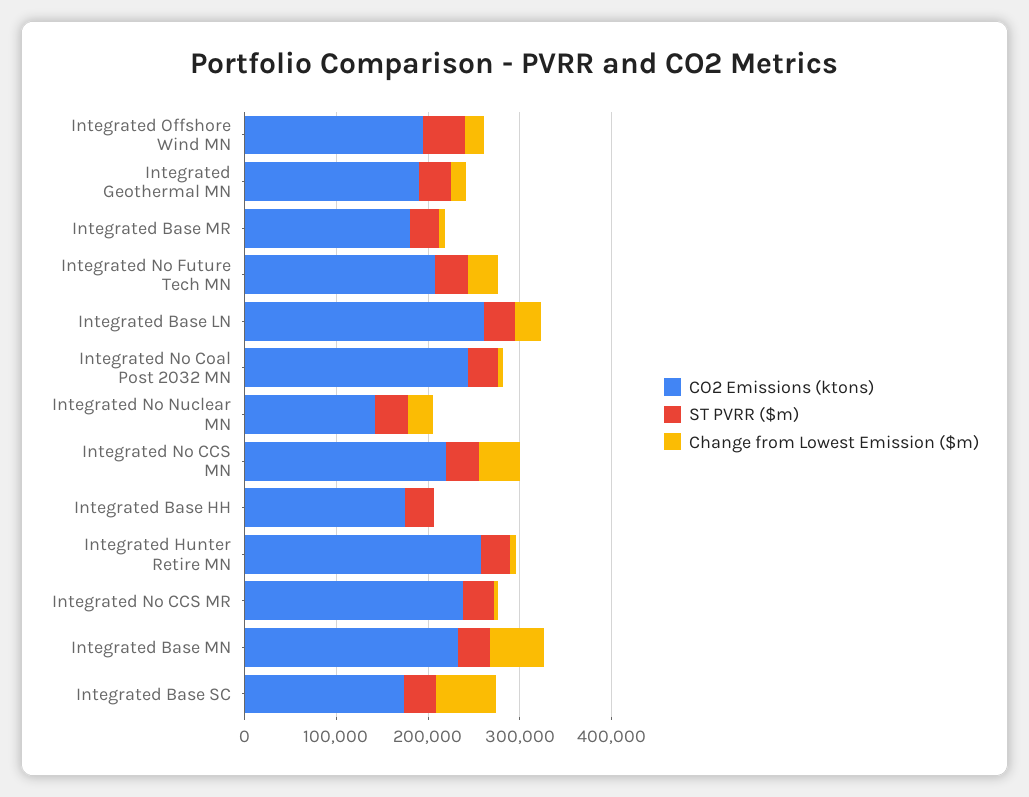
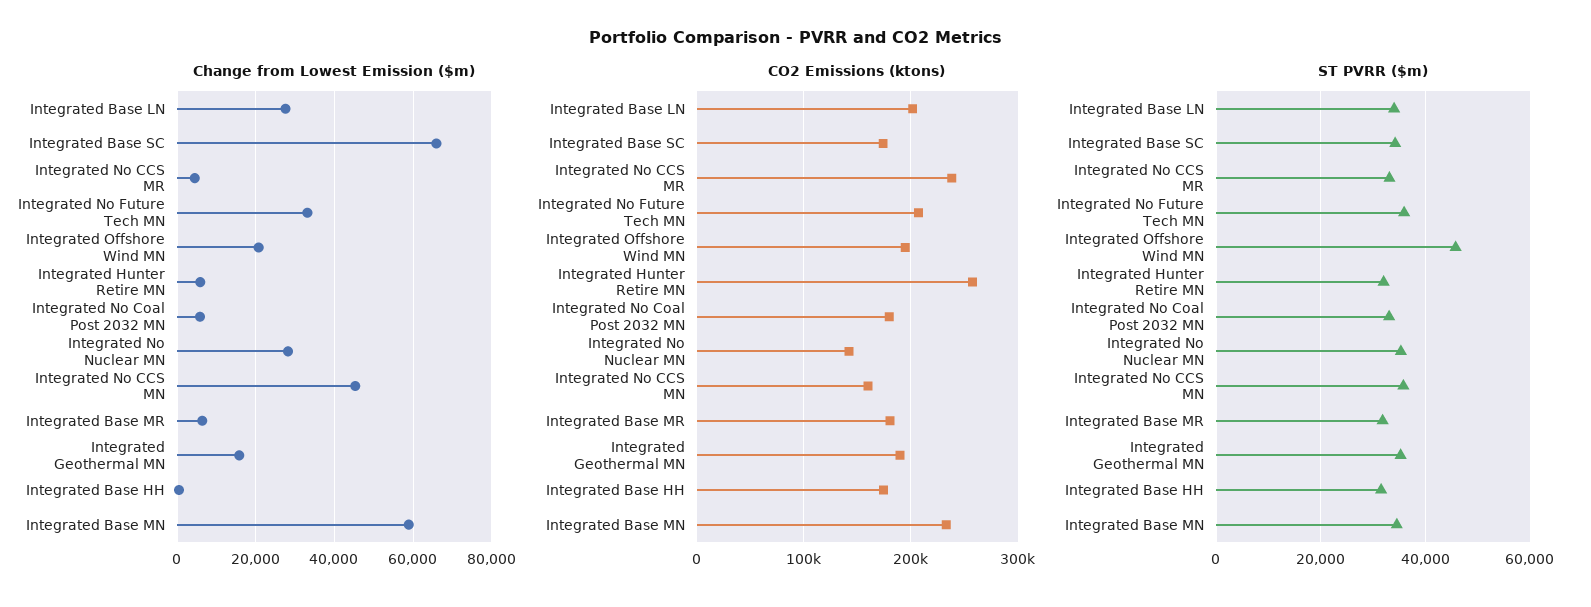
CO2 Emissions (ktons), Integrated Base LN: 260000 -> 200000
CO2 Emissions (ktons), Integrated No Coal Post 2032 MN: 240000 -> 180000
CO2 Emissions (ktons), Integrated No CCS MN: 220000 -> 160000

